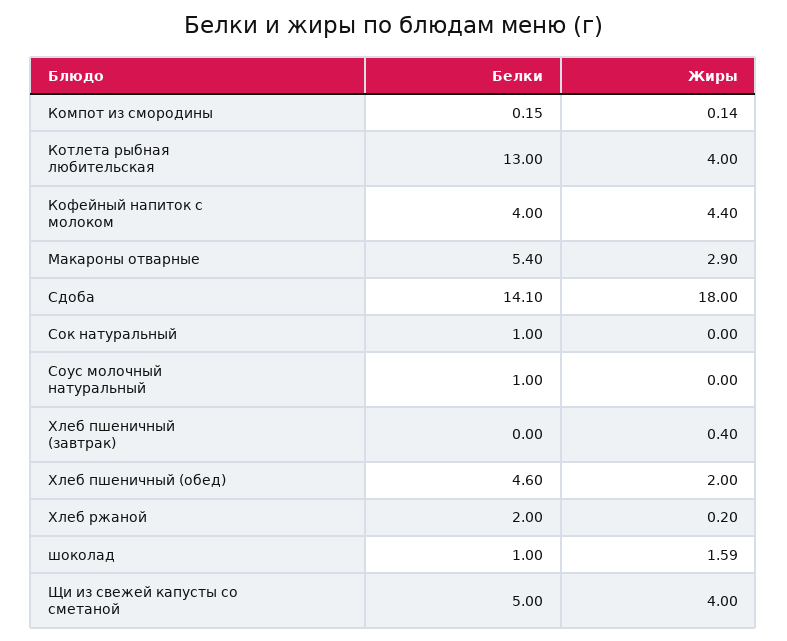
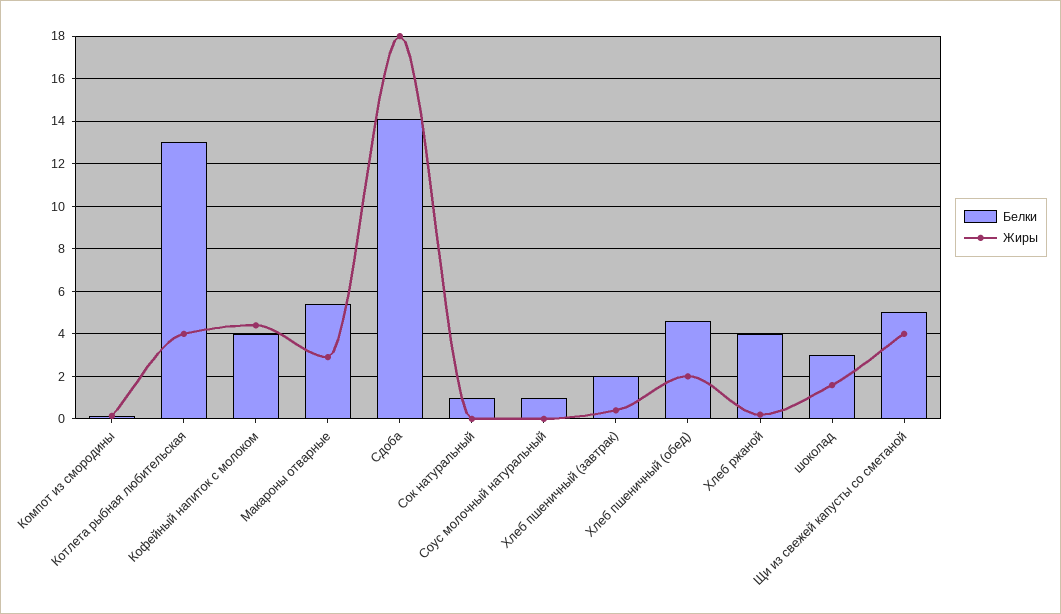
Белки, Хлеб пшеничный (завтрак): 0 -> 2
Белки, Хлеб ржаной: 2 -> 4
Белки, шоколад: 1 -> 3

